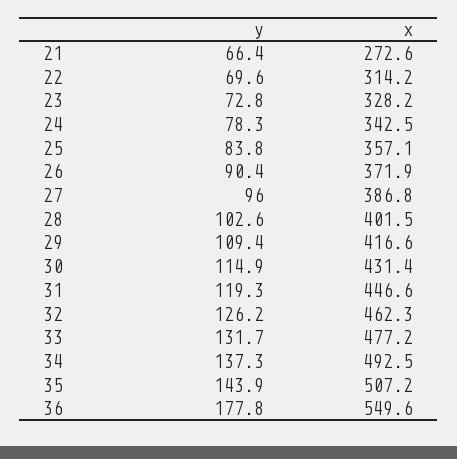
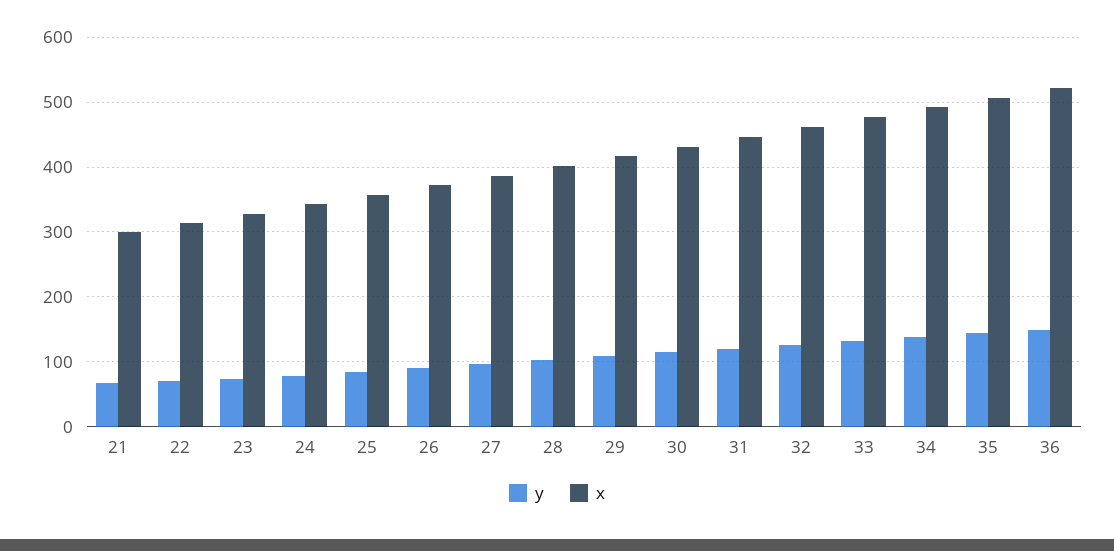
x, 21: 272.6 -> 300
y, 36: 177.8 -> 150
x, 36: 549.6 -> 520

